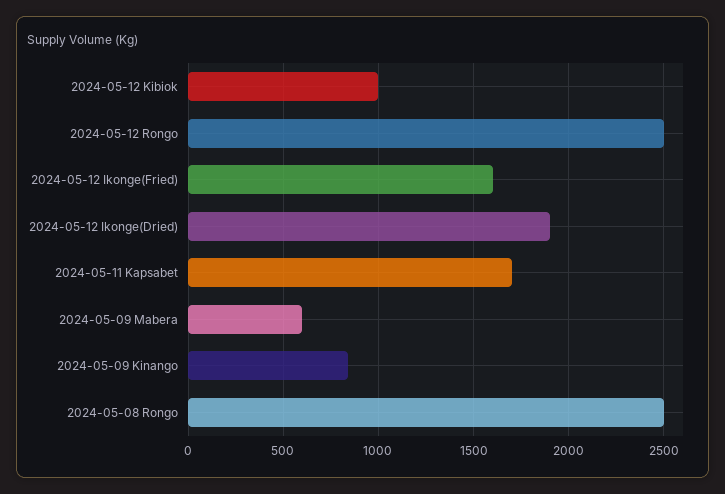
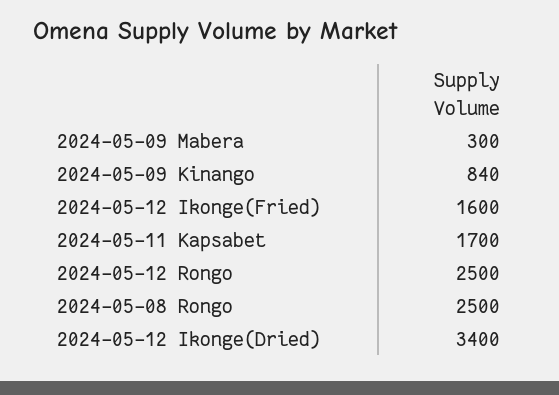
2024-05-12 Kibiok: 1000 -> none
2024-05-12 Ikonge(Dried): 1900 -> 3400
2024-05-09 Mabera: 600 -> 300

